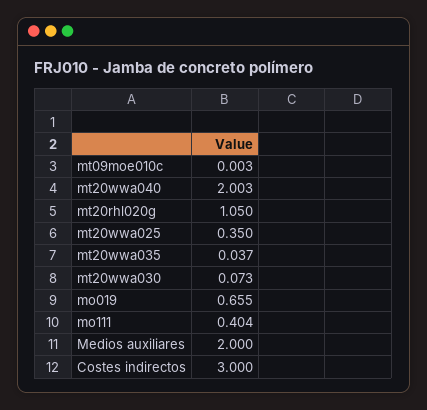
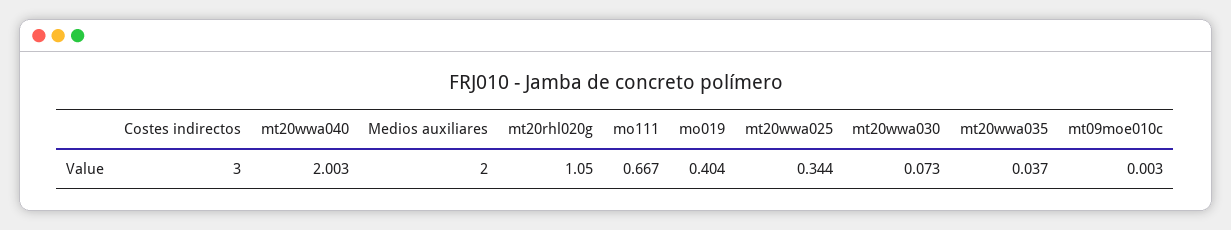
mt20wwa025: 0.35 -> 0.344
mo019: 0.655 -> 0.404
mo111: 0.404 -> 0.667

